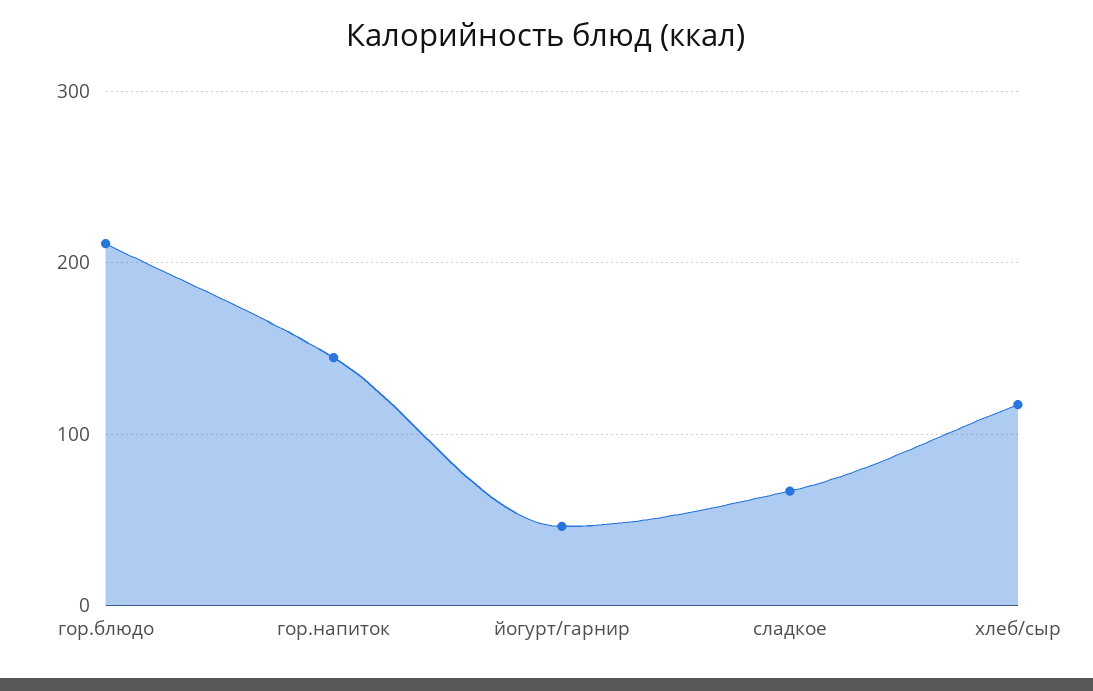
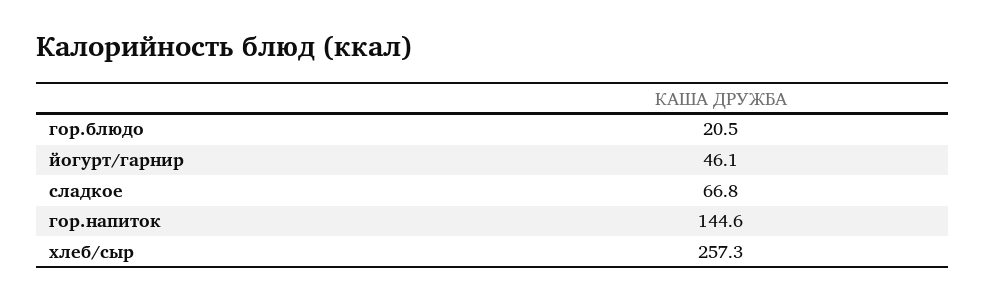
гор.блюдо: 210 -> 20.5
хлеб/сыр: 120 -> 257.3

